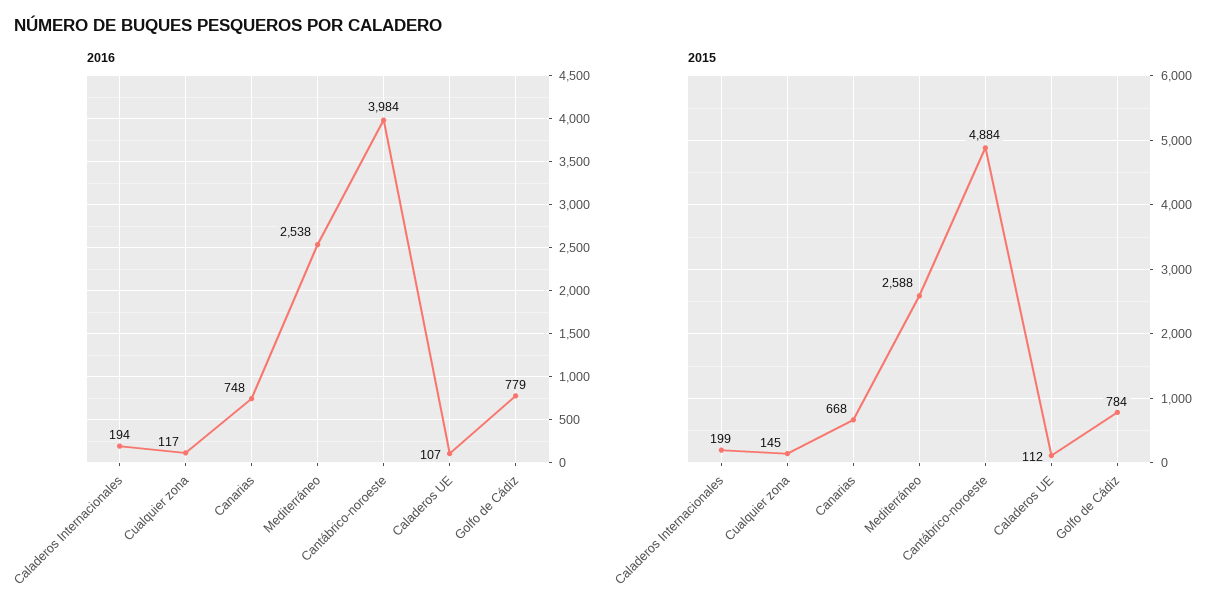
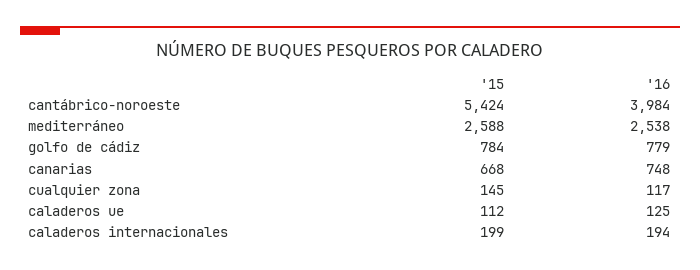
2016, Caladeros UE: 107 -> 125
2015, Cantábrico-noroeste: 4884 -> 5424

